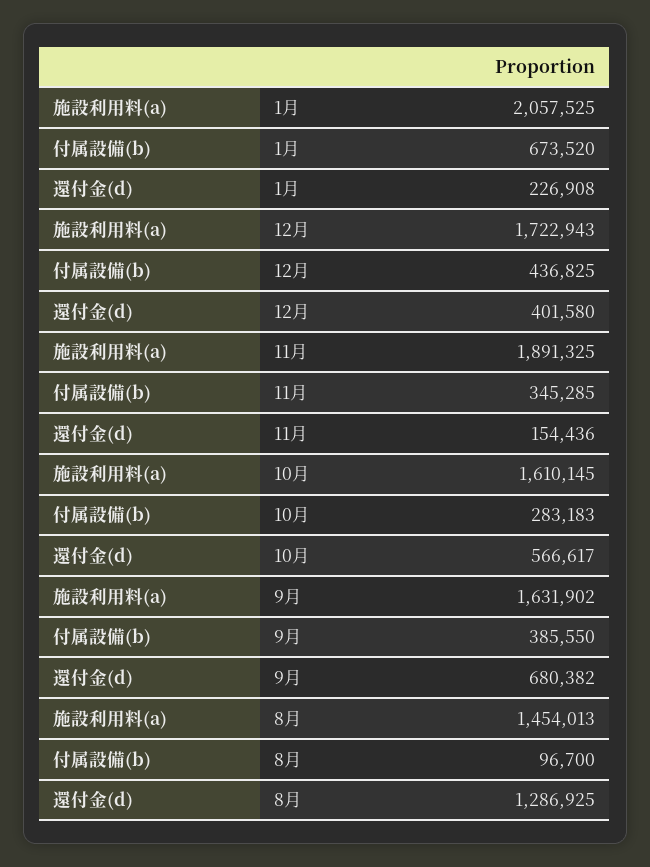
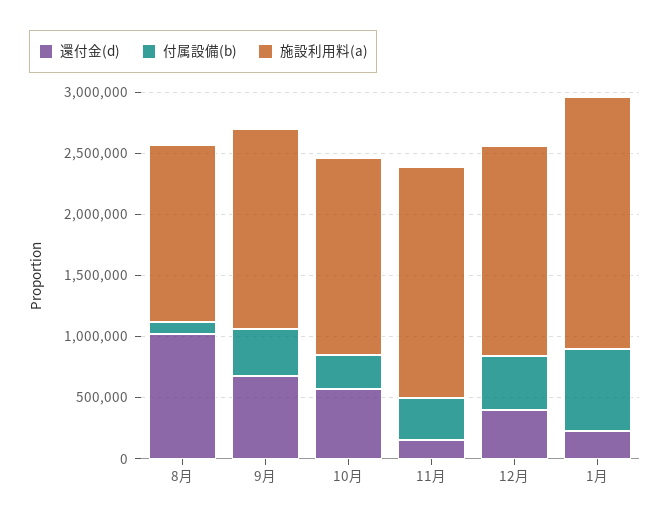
還付金(d), 8月: 1286925 -> 1000000

